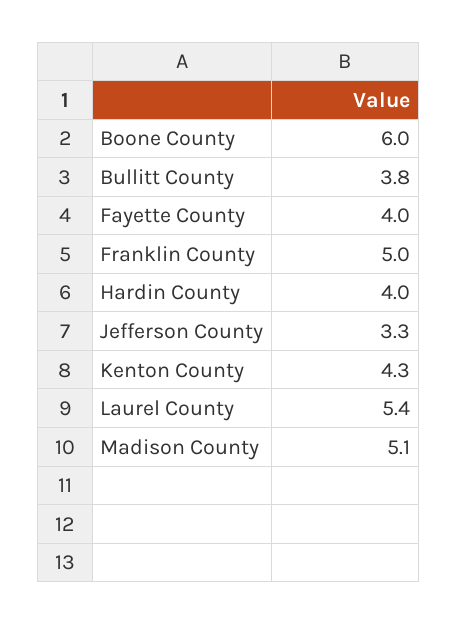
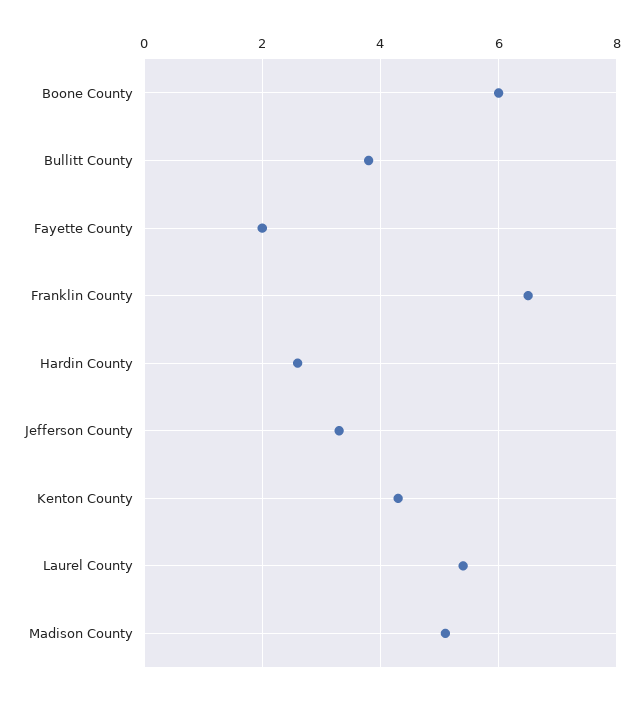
Fayette County: 4 -> 2
Franklin County: 5 -> 6.5
Hardin County: 4 -> 2.5

